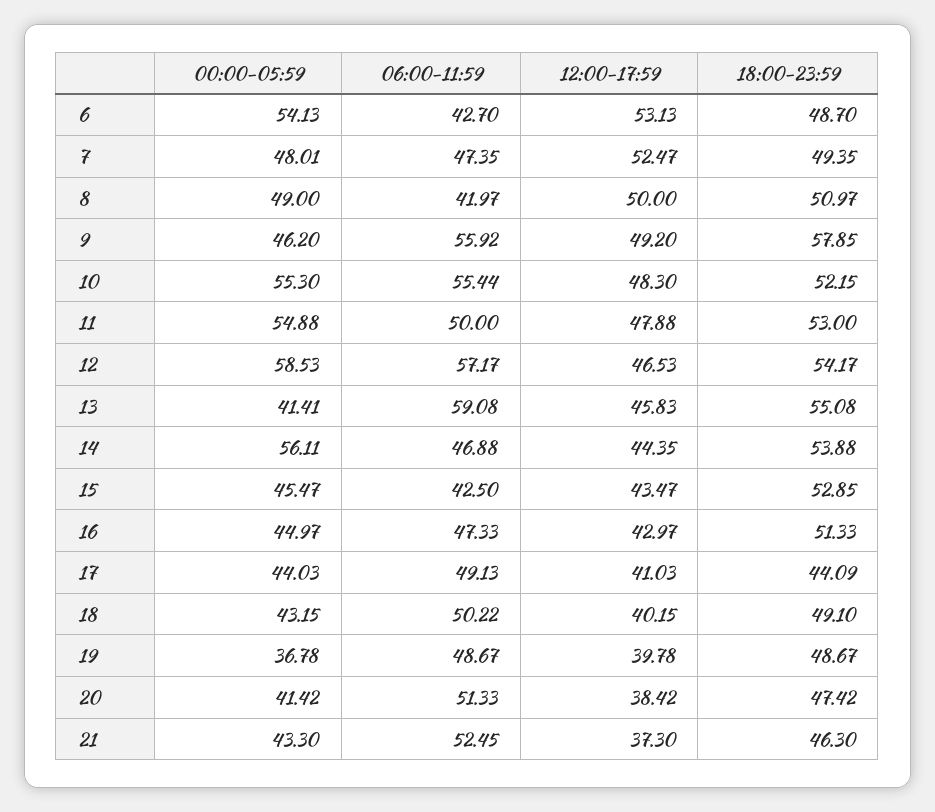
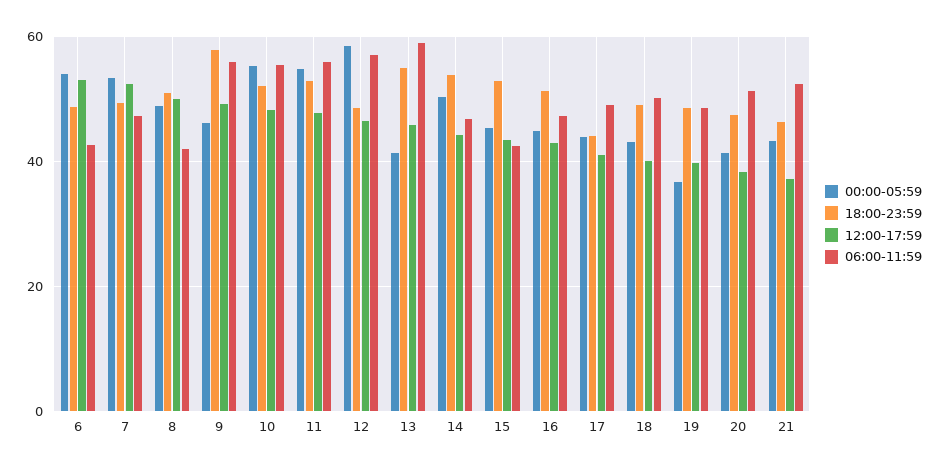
00:00-05:59, 7: 48.01 -> 54
06:00-11:59, 11: 50 -> 56
18:00-23:59, 12: 54.17 -> 48
00:00-05:59, 14: 56.11 -> 50

